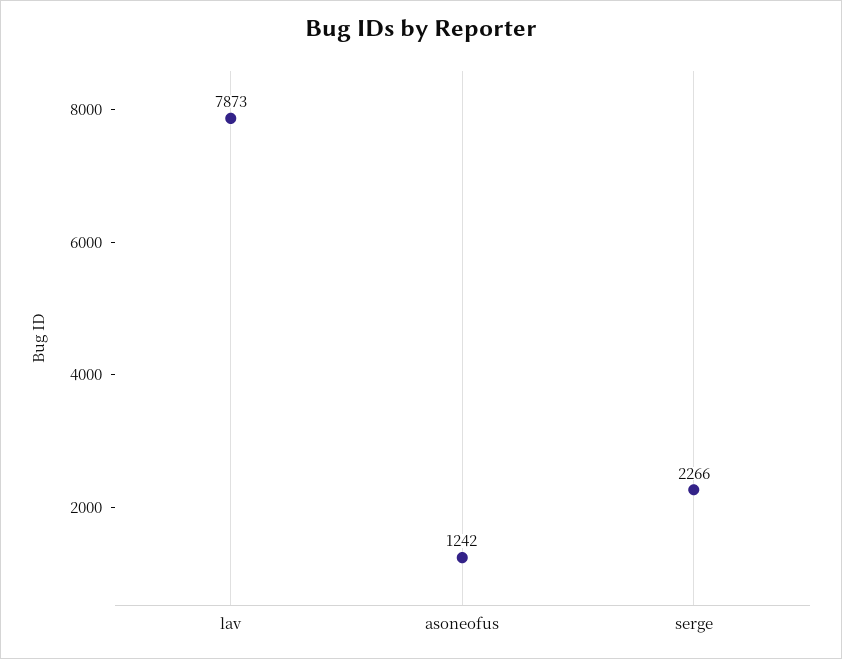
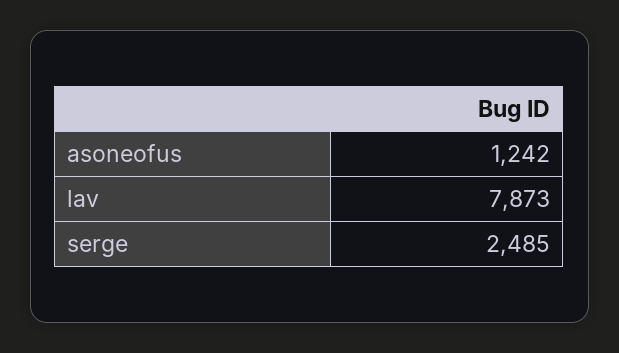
serge: 2266 -> 2485

